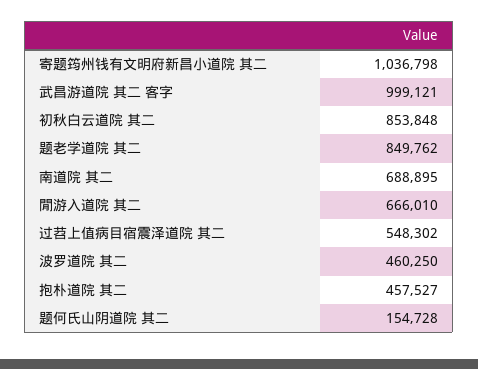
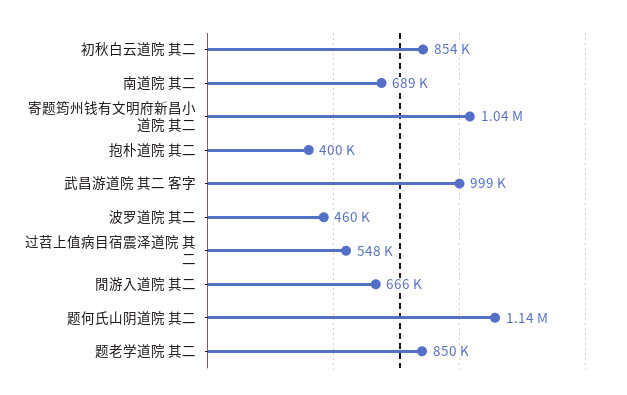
抱朴道院 其二: 457527 -> 400000
题何氏山阴道院 其二: 154728 -> 1140000

